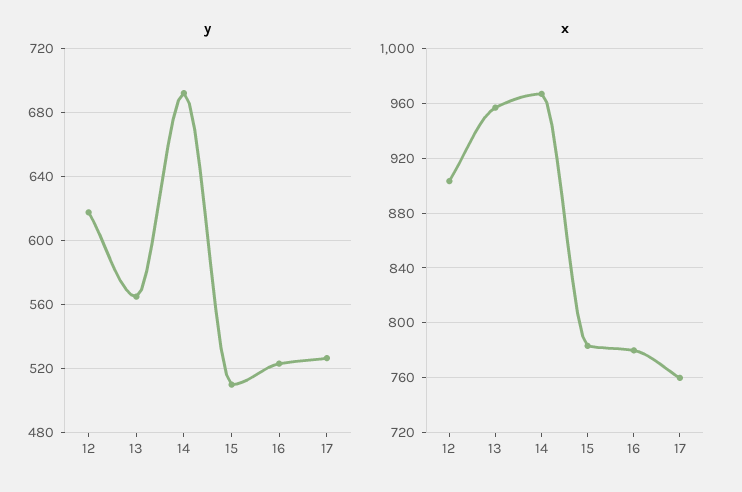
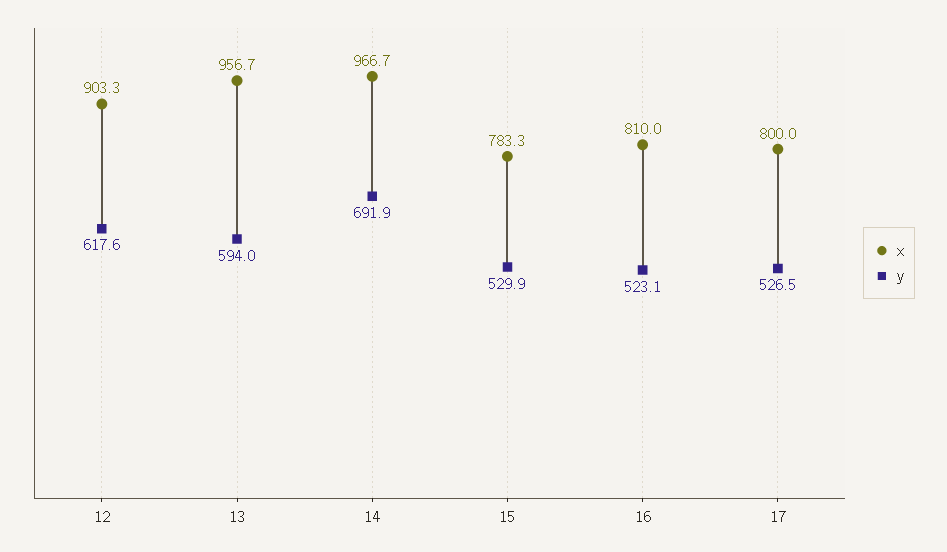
y, 13: 565 -> 594
y, 15: 510 -> 529.9
x, 16: 780 -> 810
x, 17: 760 -> 800

